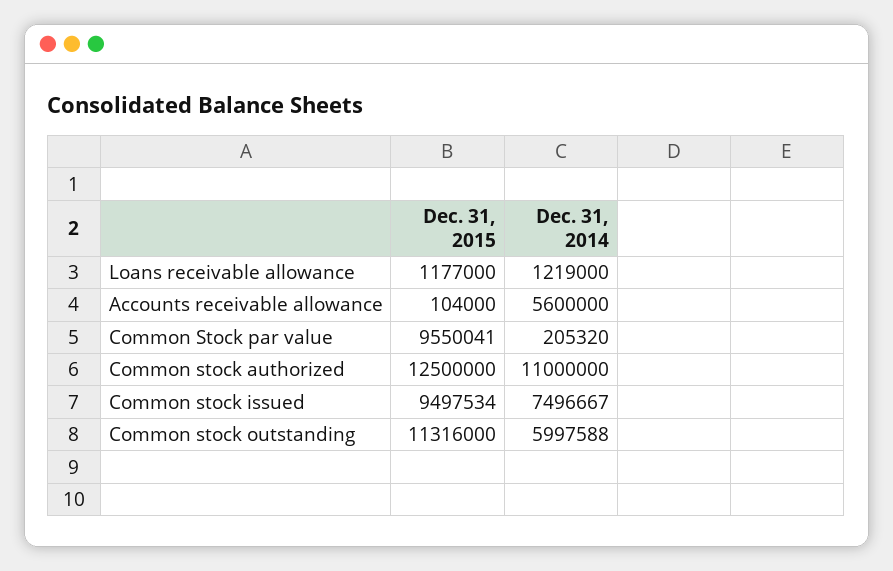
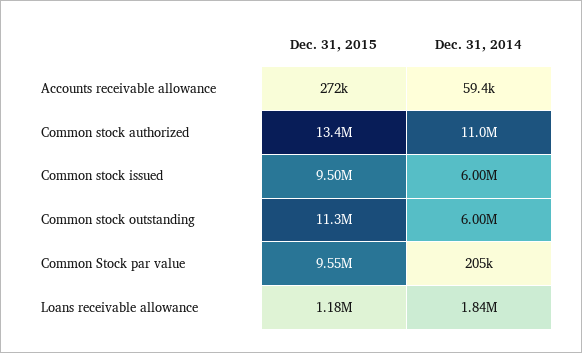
Dec. 31, 2014, Loans receivable allowance: 1219000 -> 1840000
Dec. 31, 2015, Accounts receivable allowance: 104000 -> 272000
Dec. 31, 2014, Accounts receivable allowance: 5600000 -> 59400
Dec. 31, 2015, Common stock authorized: 12500000 -> 13400000
Dec. 31, 2014, Common stock issued: 7496667 -> 6000000

